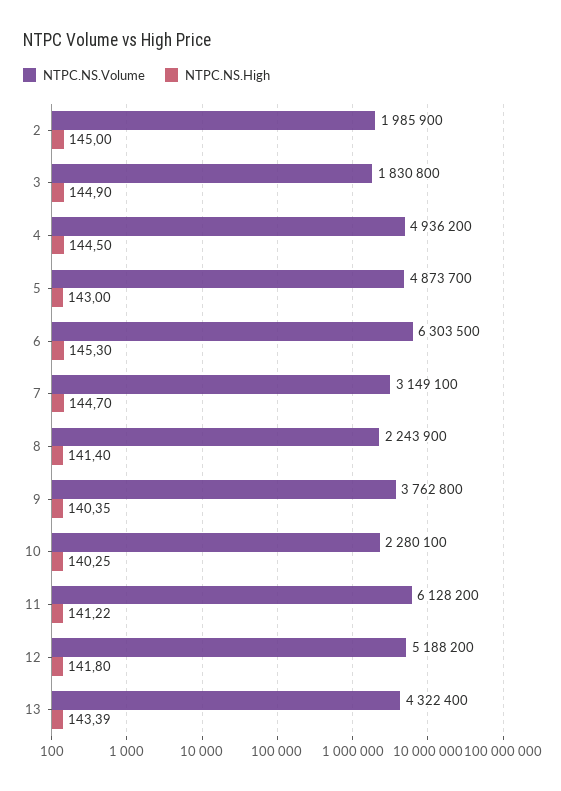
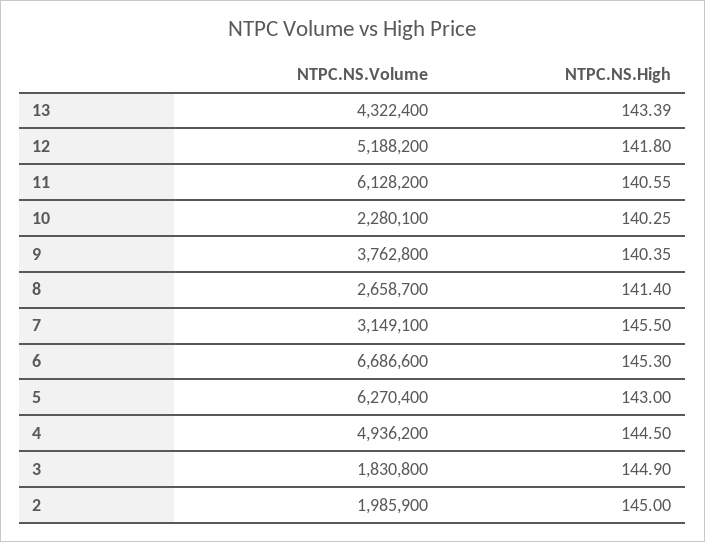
NTPC.NS.Volume, 5: 4873700 -> 6270400
NTPC.NS.Volume, 6: 6303500 -> 6686600
NTPC.NS.High, 7: 144.7 -> 145.5
NTPC.NS.Volume, 8: 2243900 -> 2658700
NTPC.NS.High, 11: 141.22 -> 140.55

